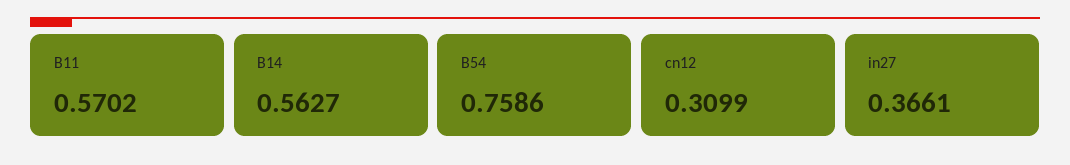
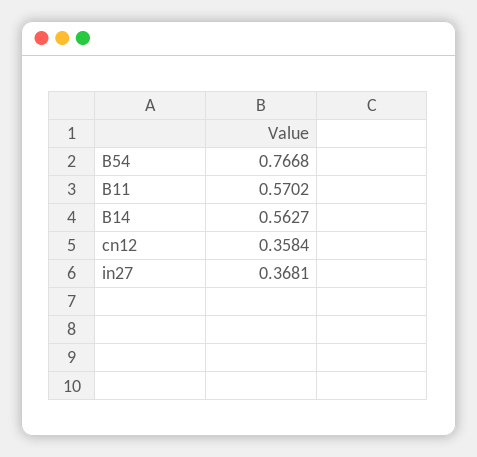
B54: 0.7586 -> 0.7668
cn12: 0.3099 -> 0.3584
in27: 0.3661 -> 0.3681

